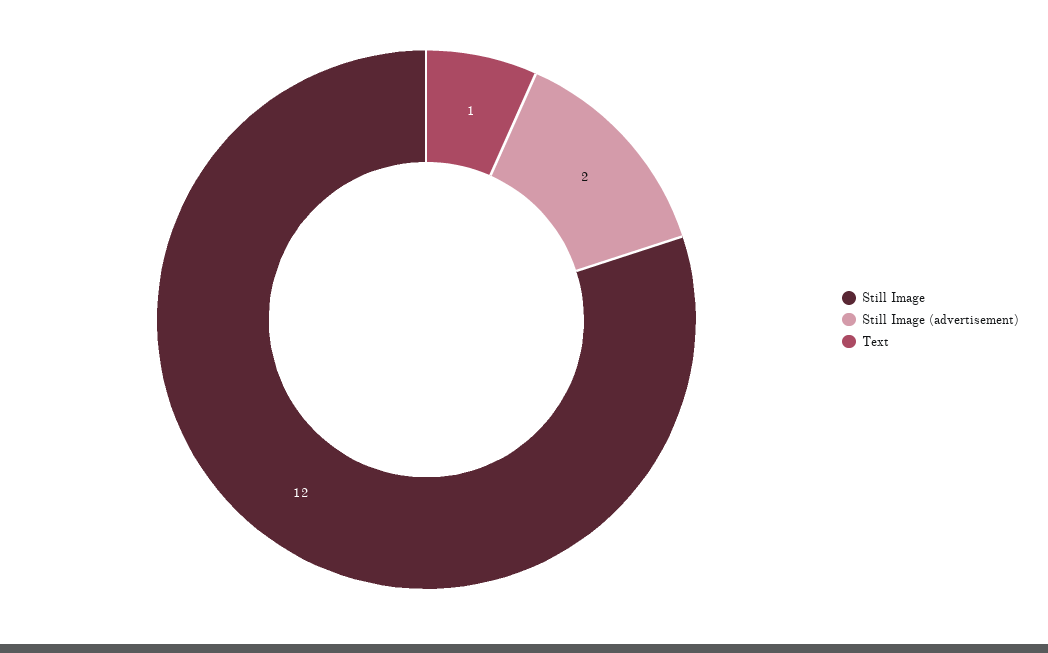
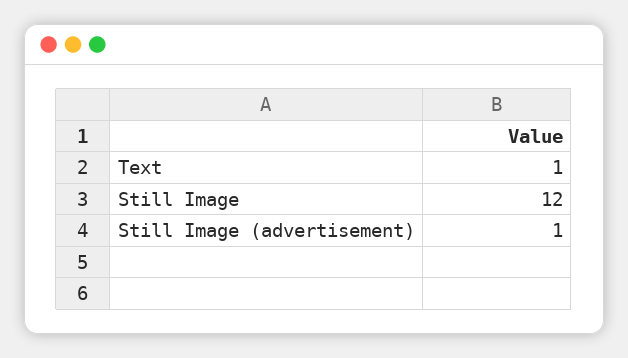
Still Image (advertisement): 2 -> 1

